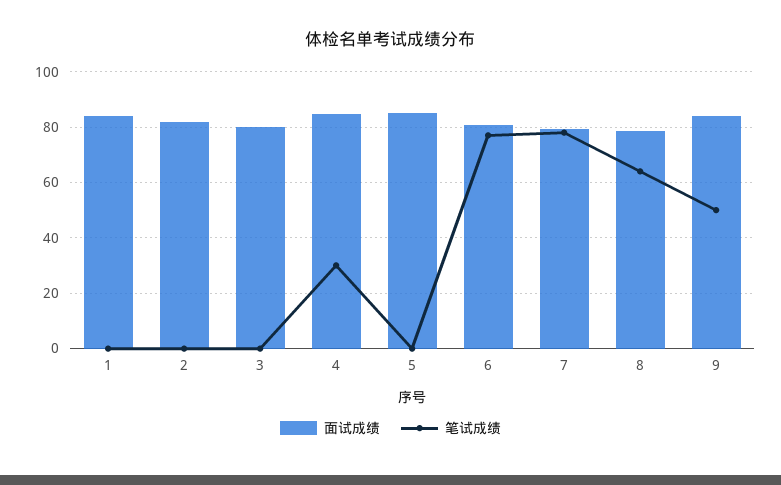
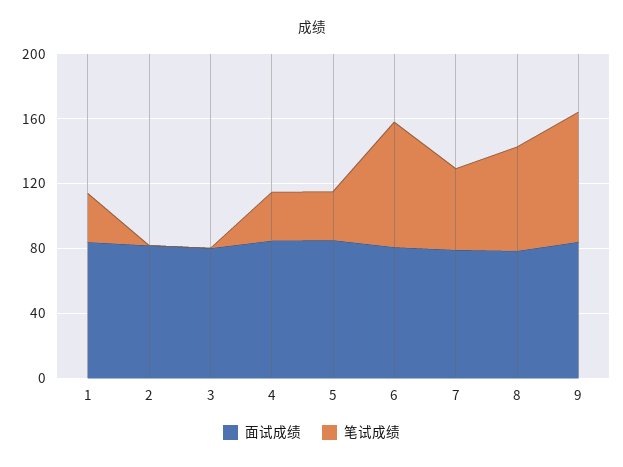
笔试成绩, 1: 0 -> 30
笔试成绩, 5: 0 -> 30
笔试成绩, 7: 77.5 -> 50
笔试成绩, 9: 50 -> 80

